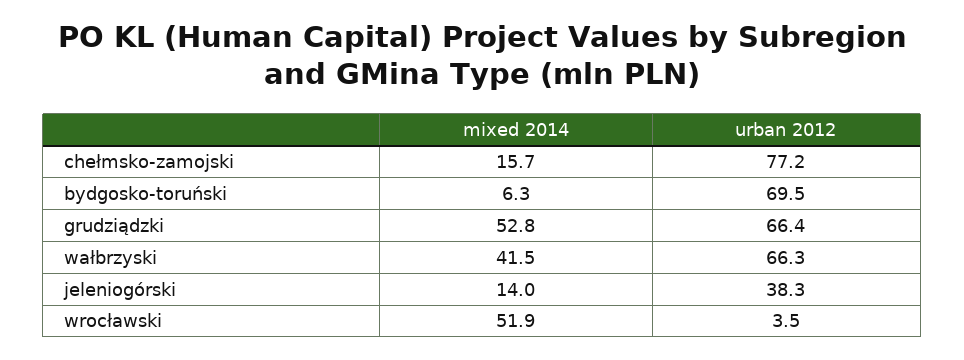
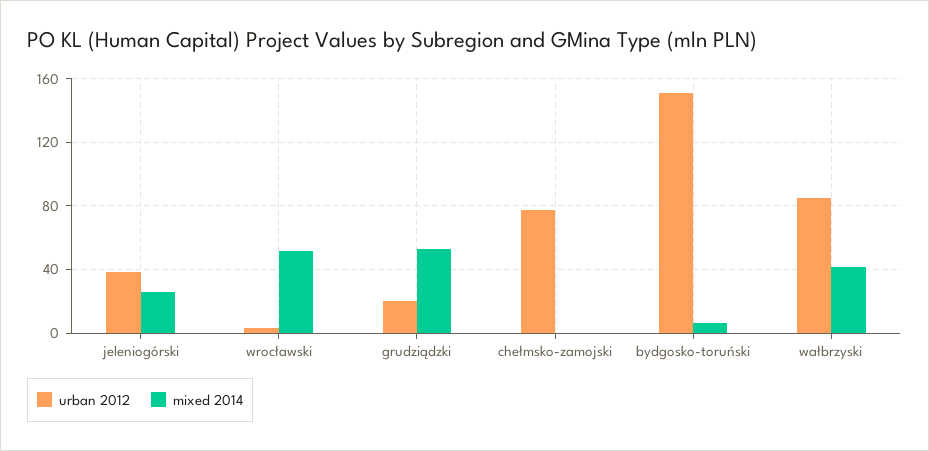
mixed 2014, chełmsko-zamojski: 15.7 -> 0
urban 2012, bydgosko-toruński: 69.5 -> 150
urban 2012, grudziądzki: 66.4 -> 20
urban 2012, wałbrzyski: 66.3 -> 85
mixed 2014, jeleniogórski: 14 -> 25

